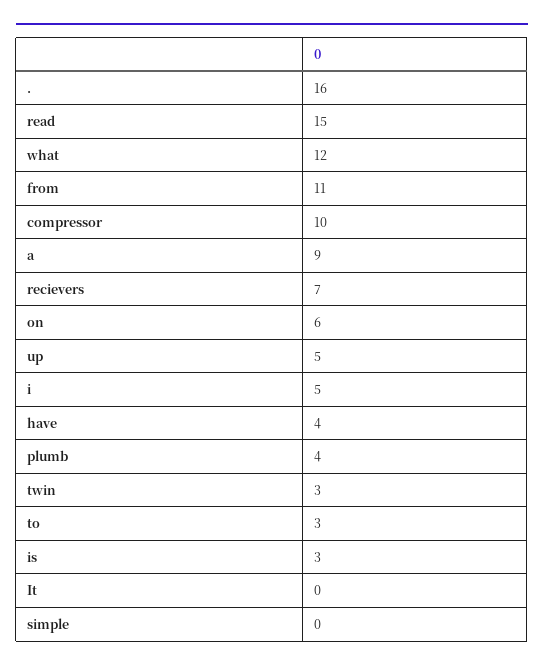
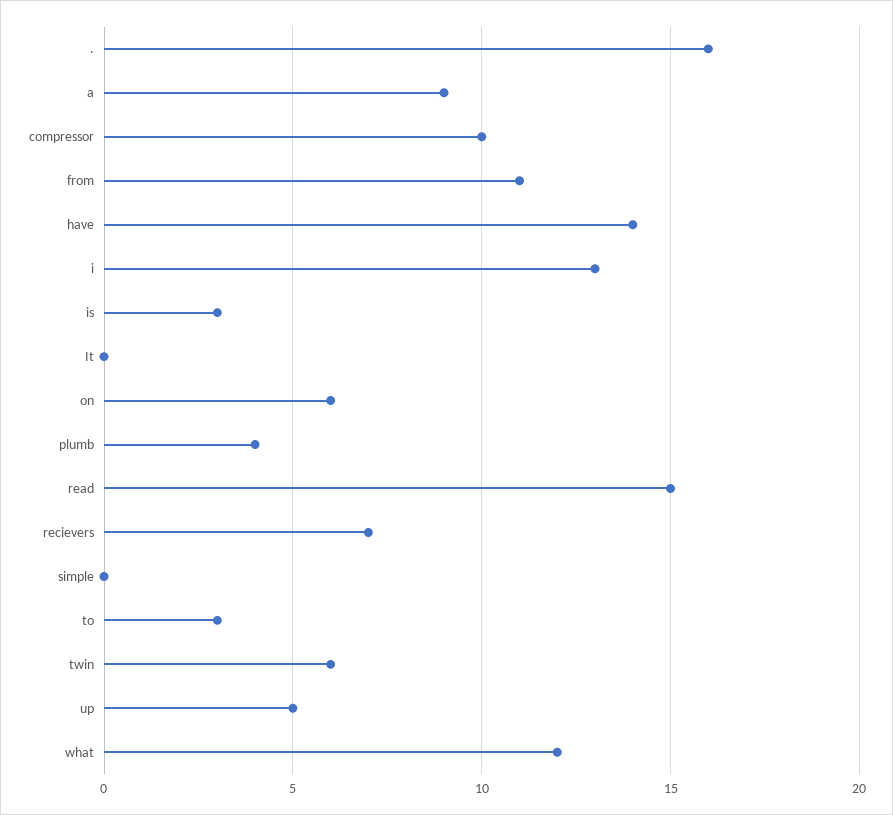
i: 5 -> 13
have: 4 -> 14
twin: 3 -> 6

